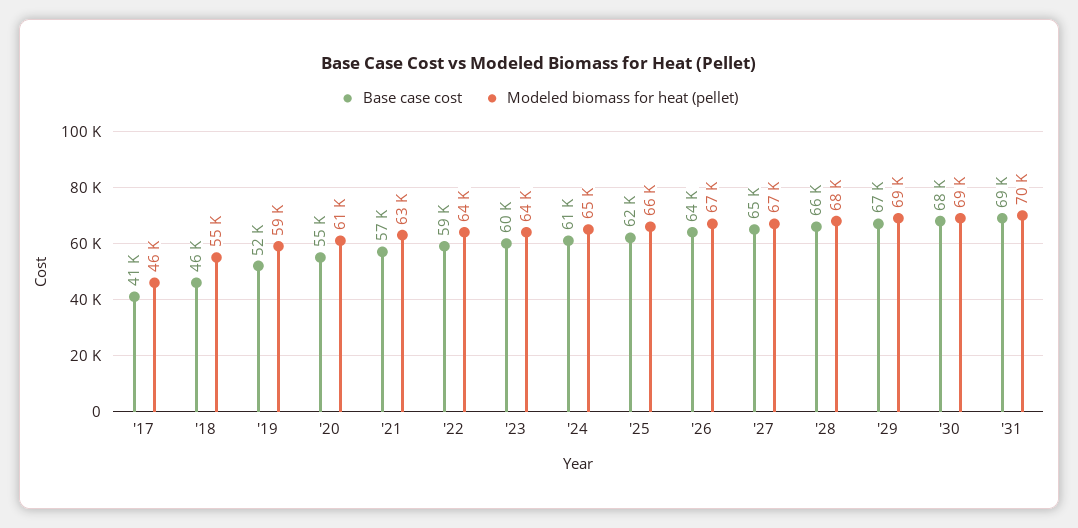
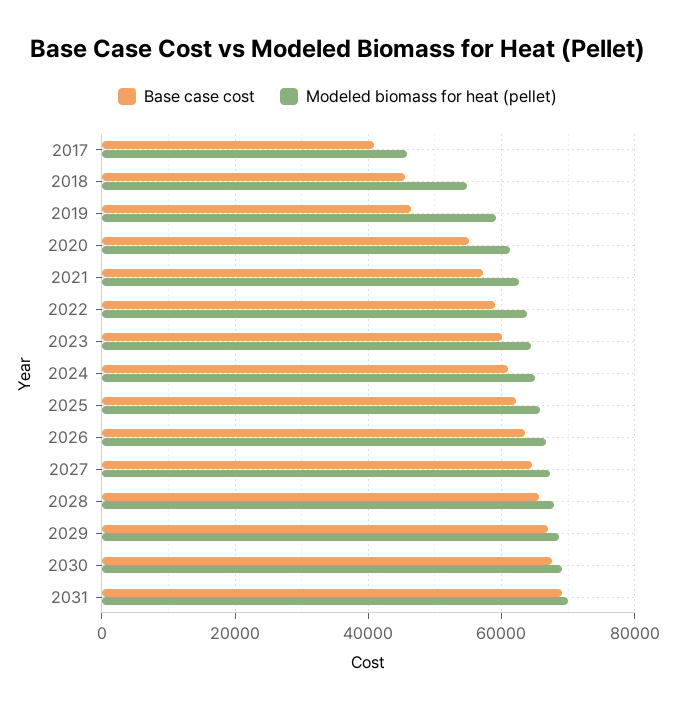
Base case cost, '19: 52000 -> 46000

